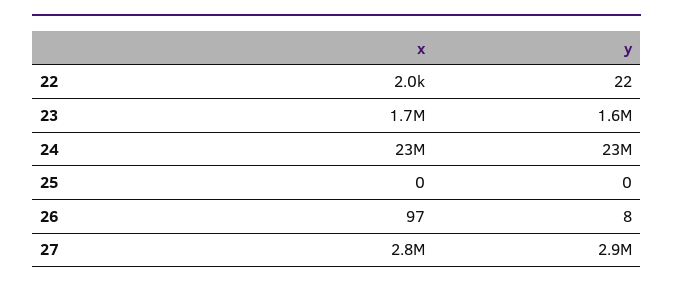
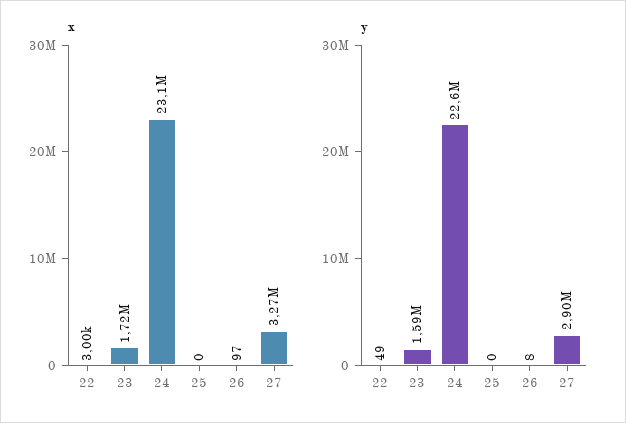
x, 22: 2000 -> 3000
y, 22: 22 -> 49
x, 27: 2800000 -> 3270000

